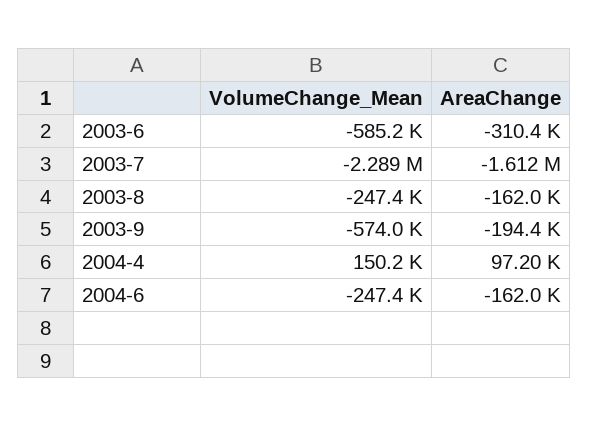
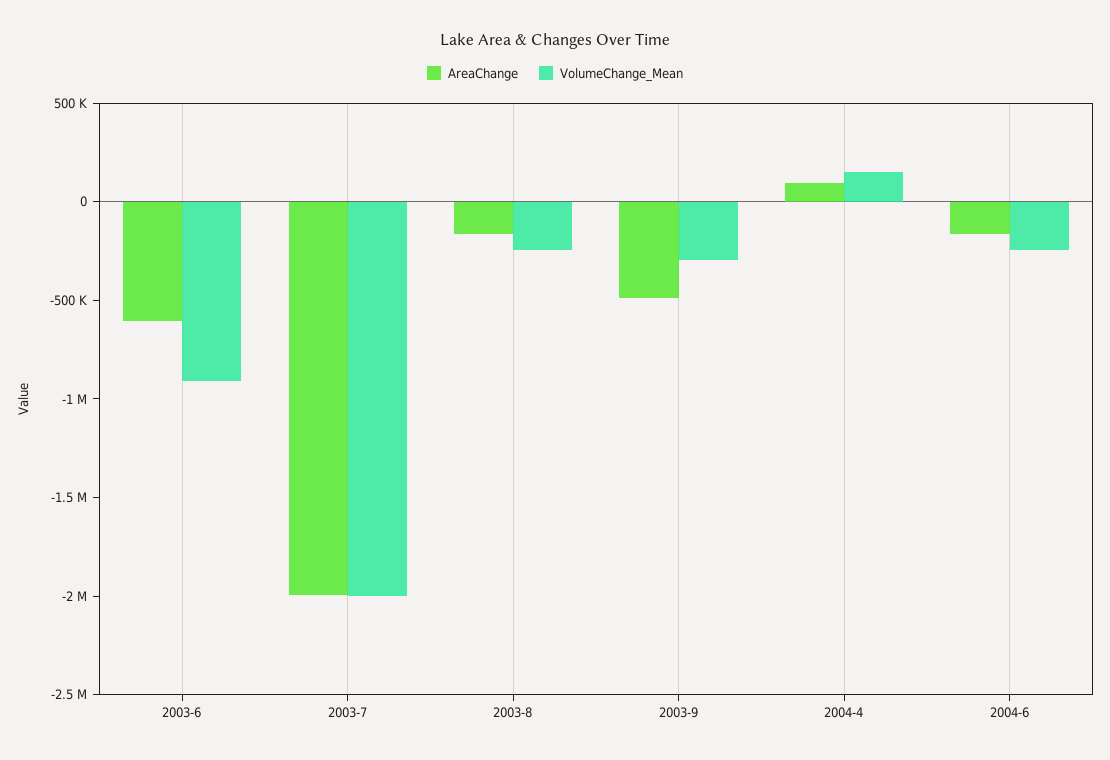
VolumeChange_Mean, 2003-6: -585200 -> -900000
AreaChange, 2003-6: -310400 -> -600000
VolumeChange_Mean, 2003-7: -2289000 -> -2000000
AreaChange, 2003-7: -1612000 -> -2000000
VolumeChange_Mean, 2003-9: -574000 -> -300000
AreaChange, 2003-9: -194400 -> -500000

